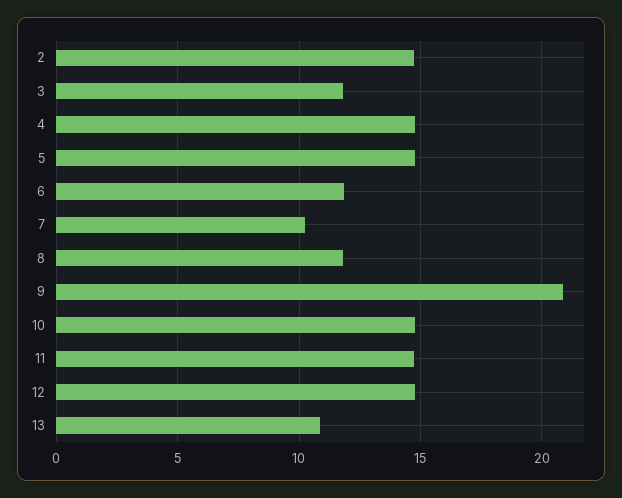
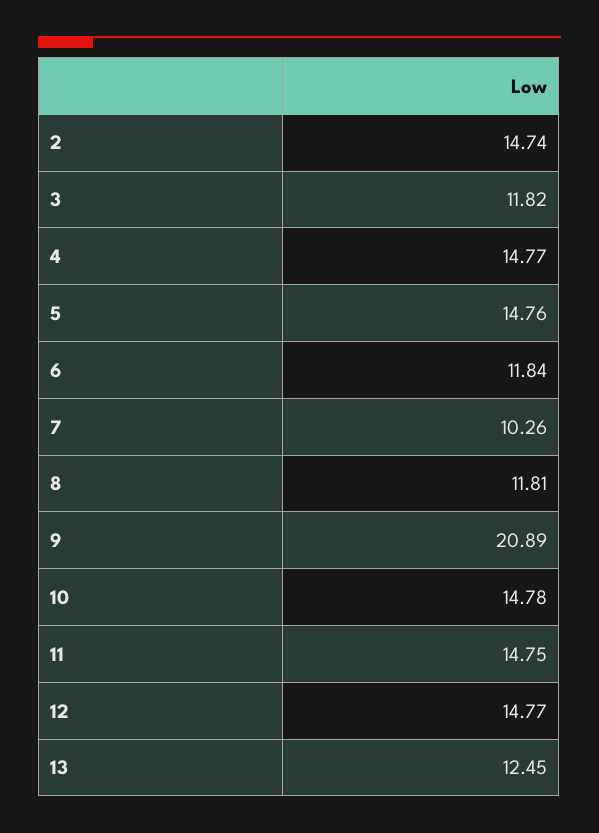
13: 11 -> 12.45

